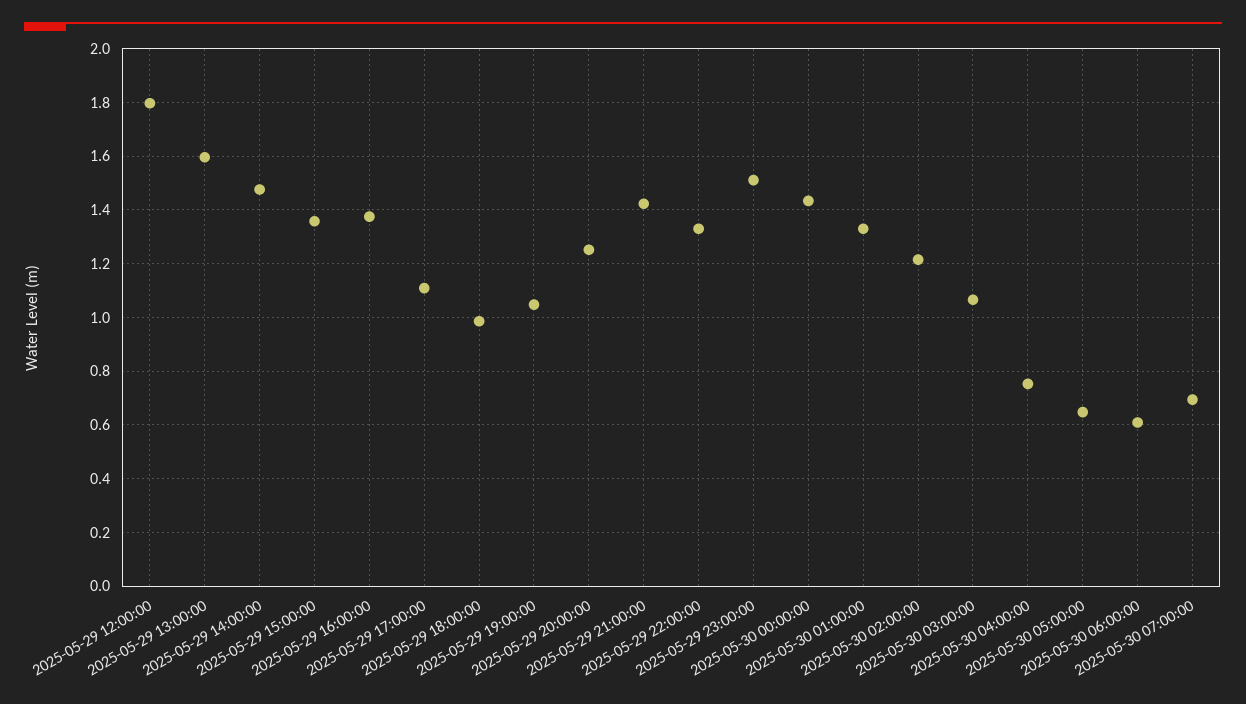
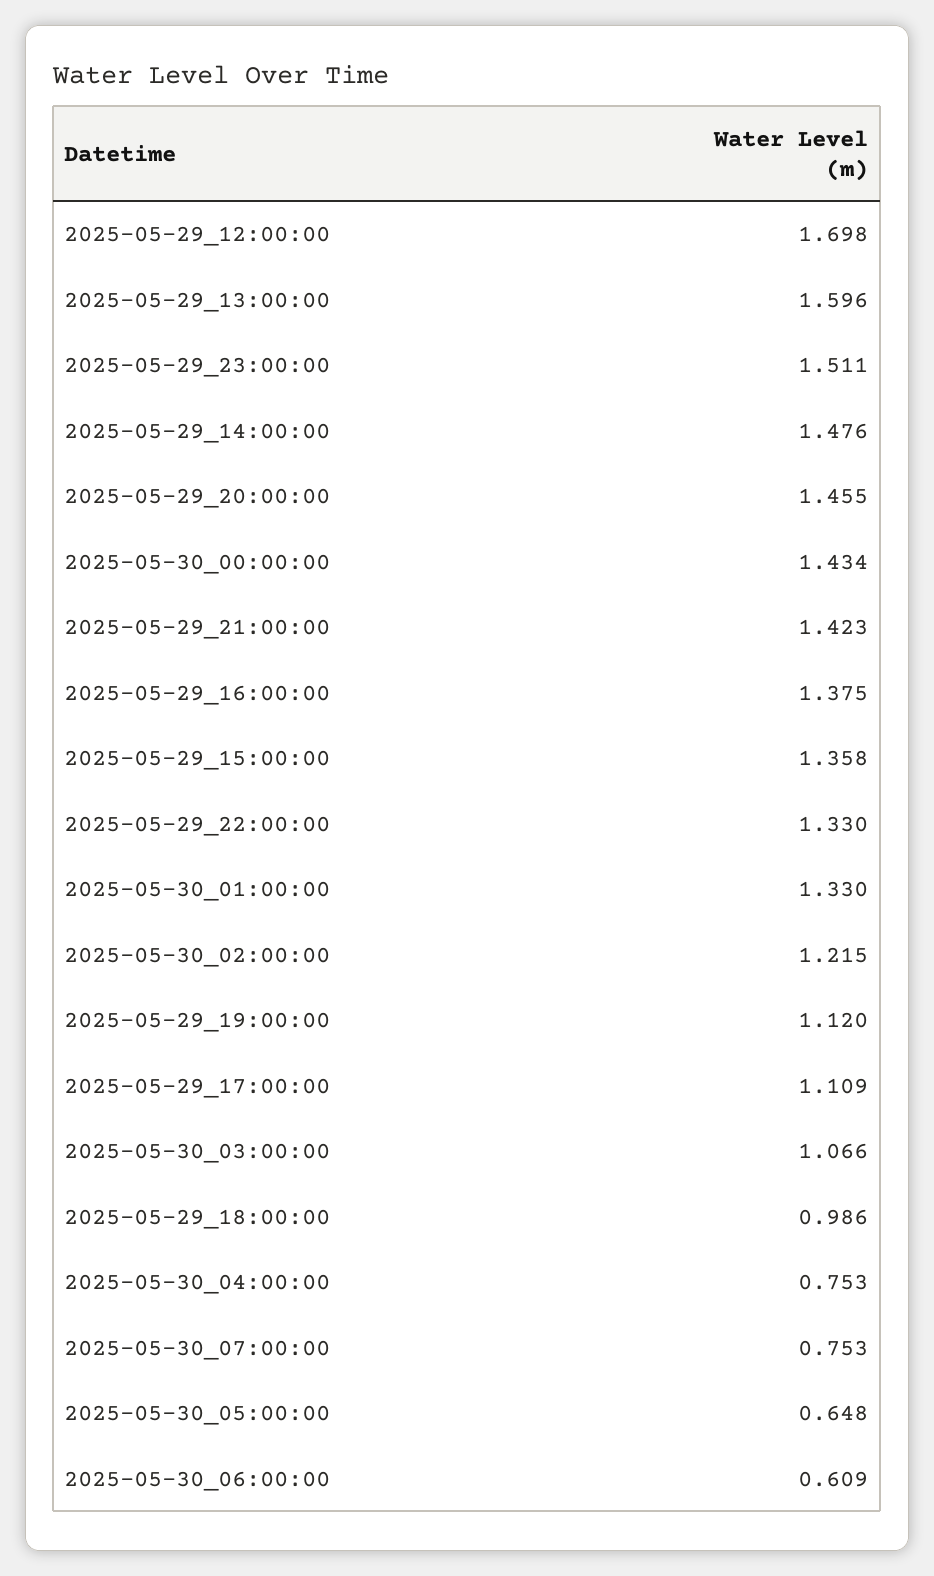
2025-05-29 12:00:00: 1.8 -> 1.698
2025-05-29 19:00:00: 1.05 -> 1.12
2025-05-29 20:00:00: 1.25 -> 1.455
2025-05-30 07:00:00: 0.7 -> 0.753

